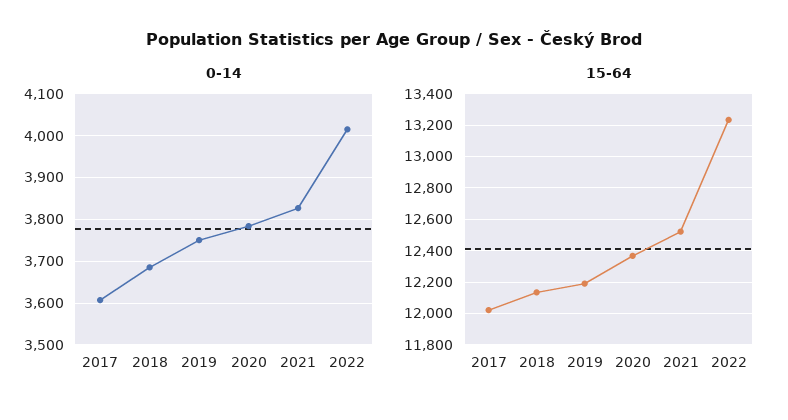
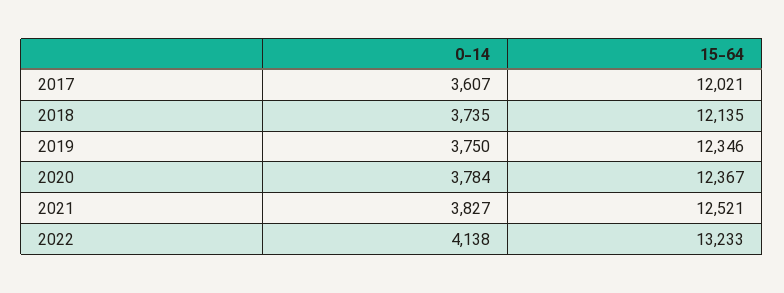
0-14, 2018: 3680 -> 3735
0-14, 2022: 4020 -> 4138
15-64, 2019: 12200 -> 12346

